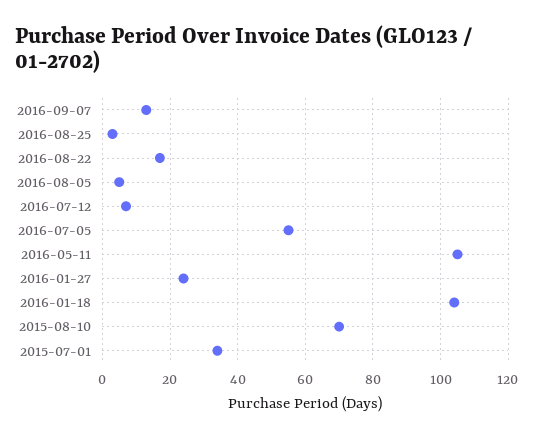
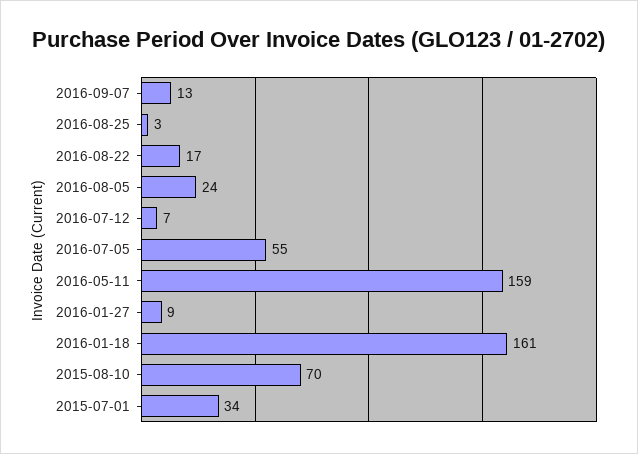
2016-08-05: 5 -> 24
2016-05-11: 105 -> 159
2016-01-27: 25 -> 9
2016-01-18: 105 -> 161

